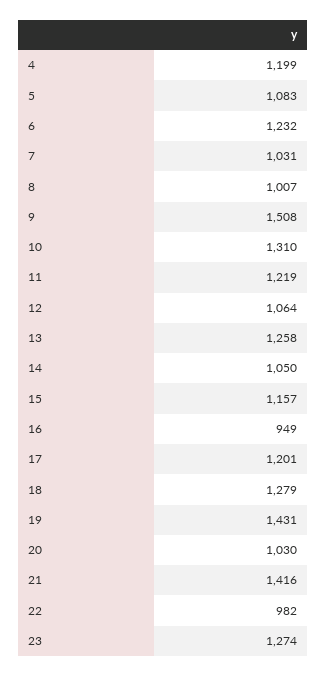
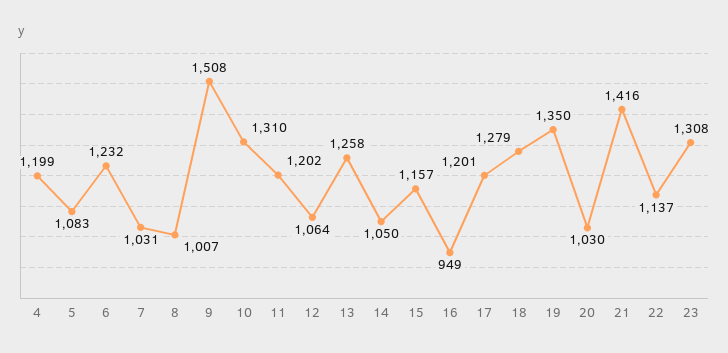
11: 1219 -> 1202
19: 1431 -> 1350
22: 982 -> 1137
23: 1274 -> 1308

